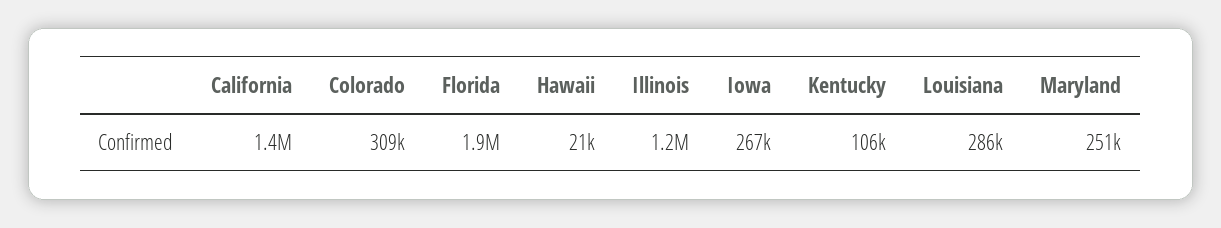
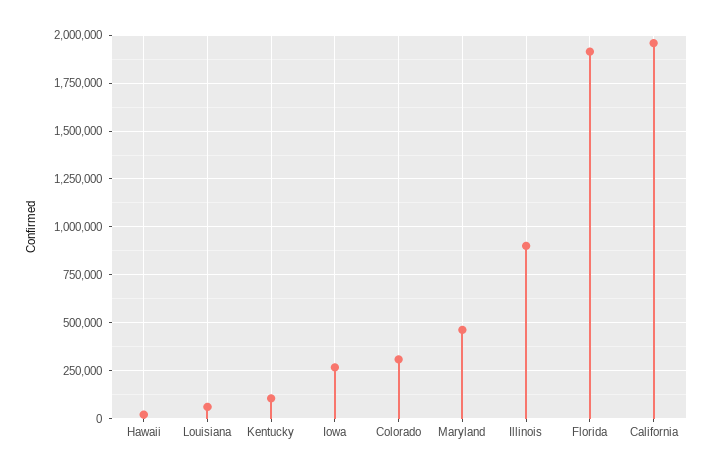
California: 1400000 -> 1950000
Illinois: 1200000 -> 900000
Louisiana: 286000 -> 50000
Maryland: 251000 -> 450000

